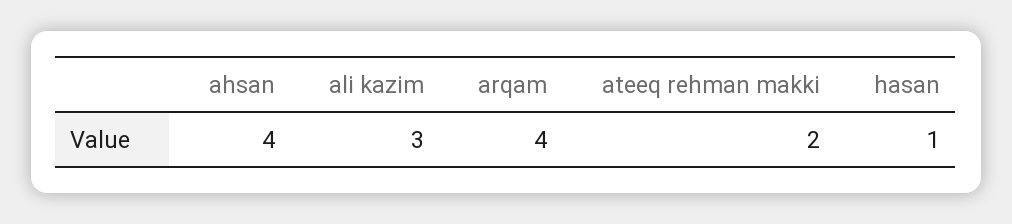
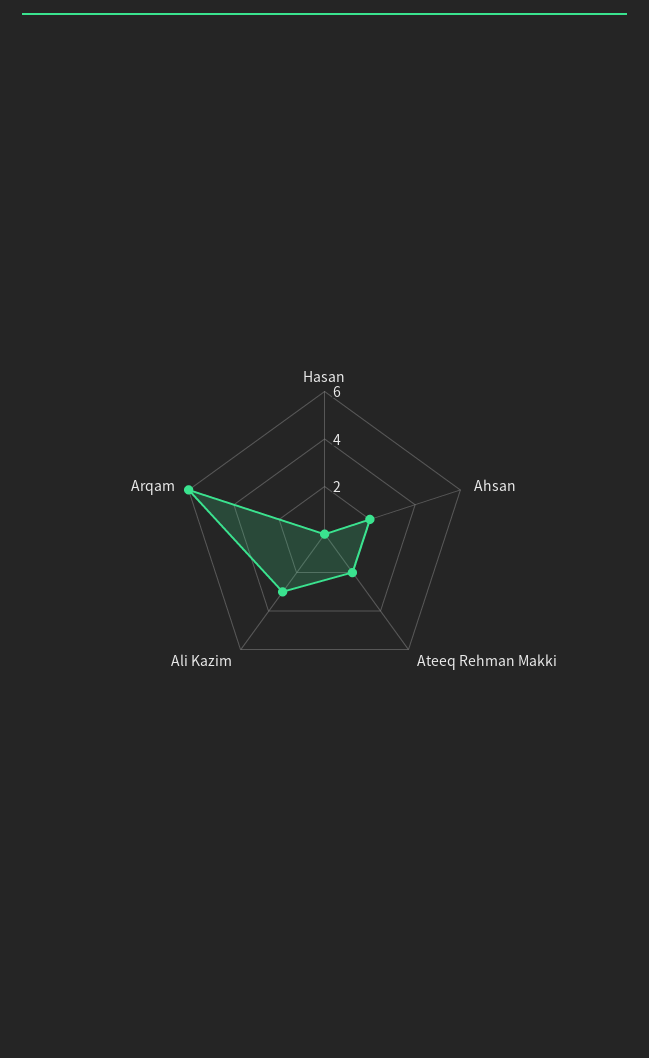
ahsan: 4 -> 2
arqam: 4 -> 6
hasan: 1 -> 0

